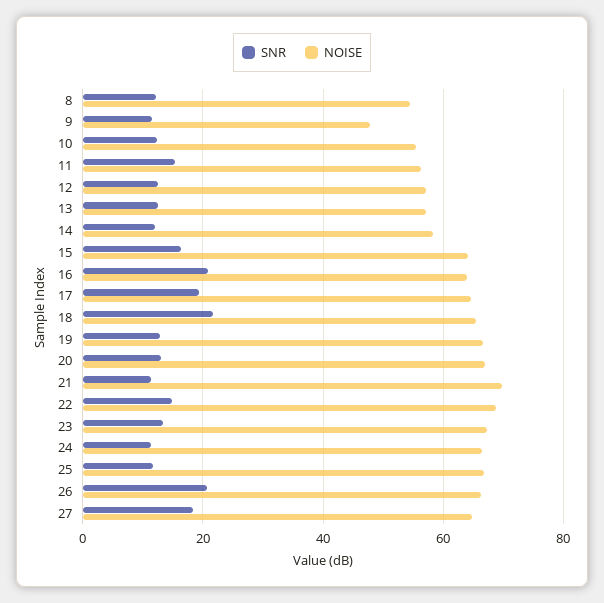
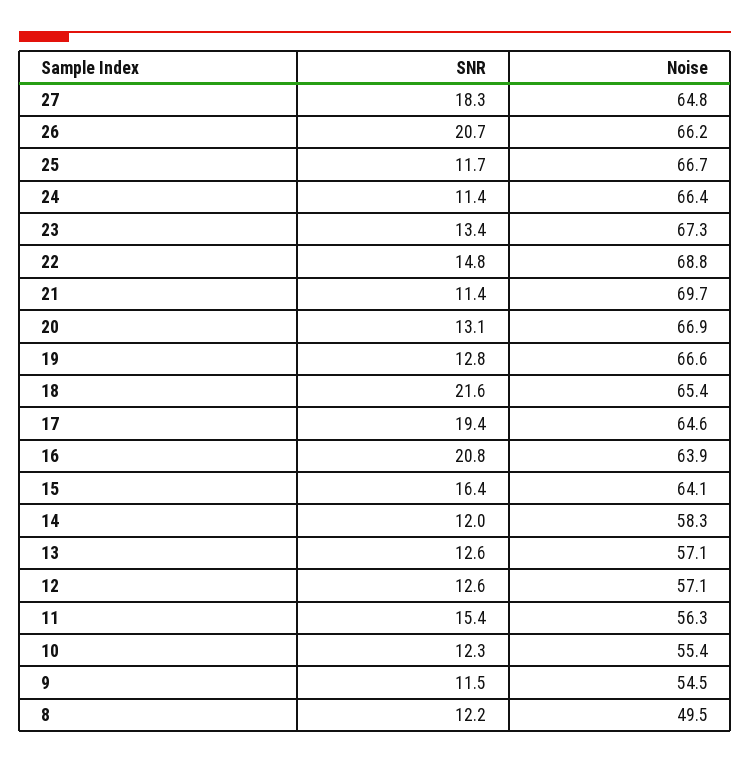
NOISE, 8: 54 -> 49.5
NOISE, 9: 48 -> 54.5

